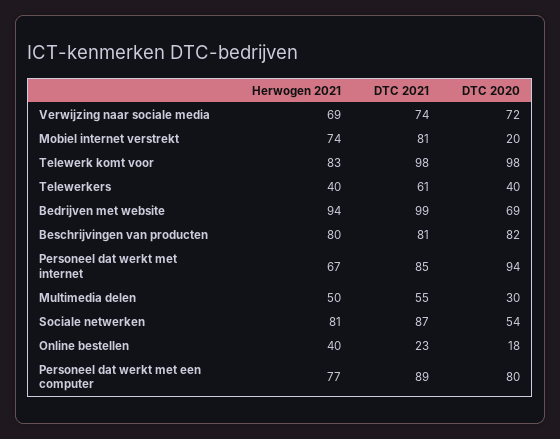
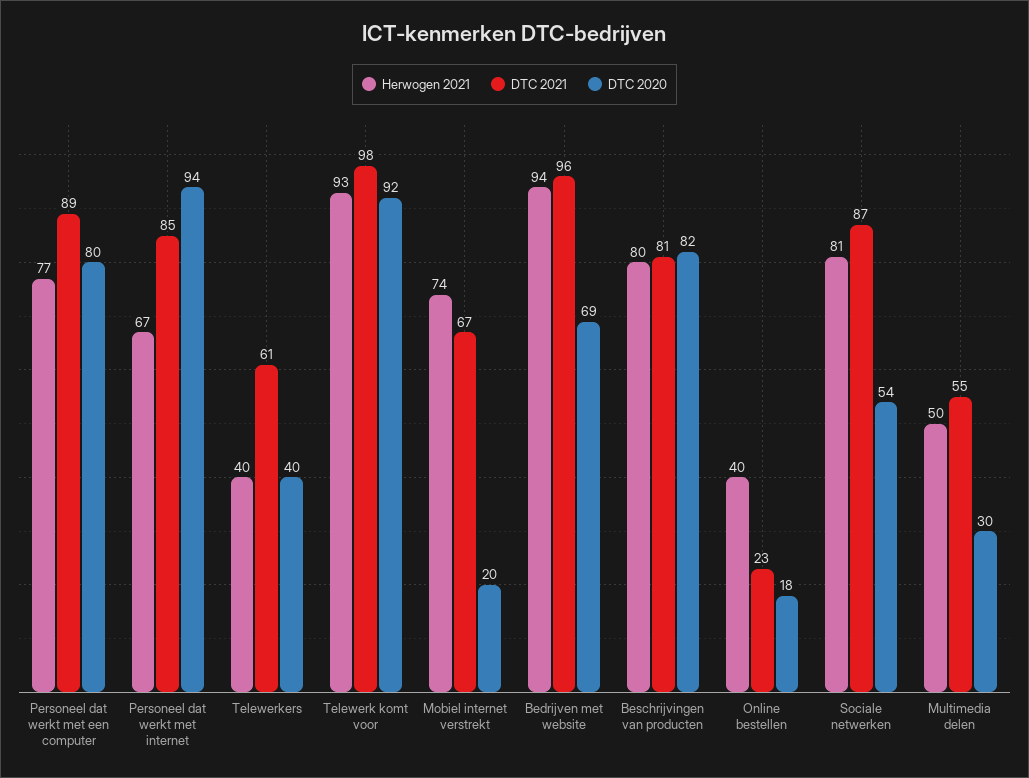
Herwogen 2021, Verwijzing naar sociale media: 69 -> none
DTC 2021, Verwijzing naar sociale media: 74 -> none
DTC 2020, Verwijzing naar sociale media: 72 -> none
DTC 2021, Mobiel internet verstrekt: 81 -> 67
Herwogen 2021, Telewerk komt voor: 83 -> 93
DTC 2020, Telewerk komt voor: 98 -> 92
DTC 2021, Bedrijven met website: 99 -> 96

